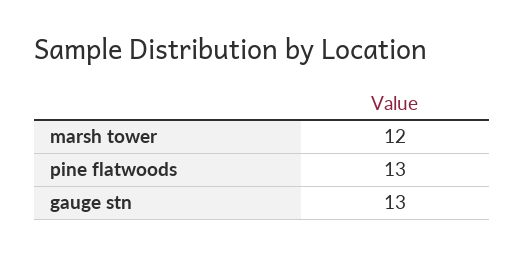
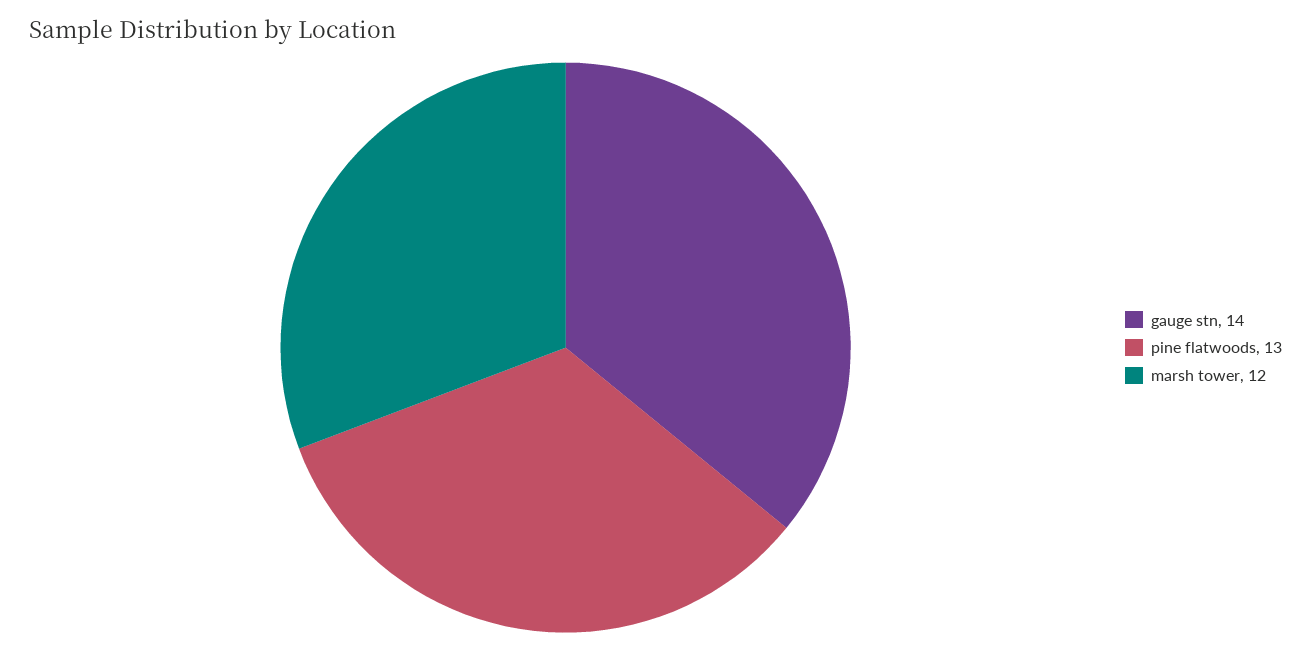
gauge stn: 13 -> 14

